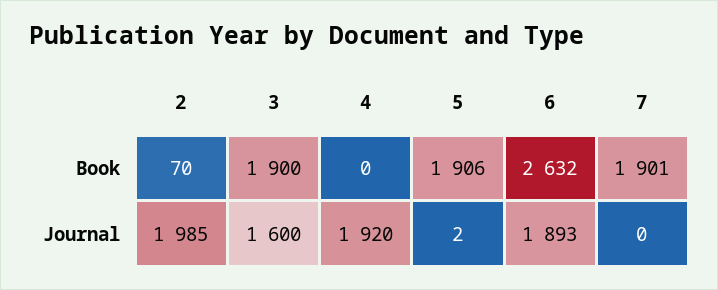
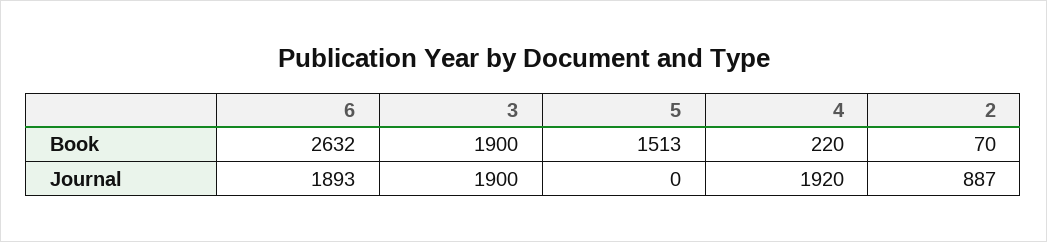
4, Book: 0 -> 220
5, Book: 1906 -> 1513
7, Book: 1901 -> none
2, Journal: 1985 -> 887
3, Journal: 1600 -> 1900
5, Journal: 2 -> 0
7, Journal: 0 -> none

